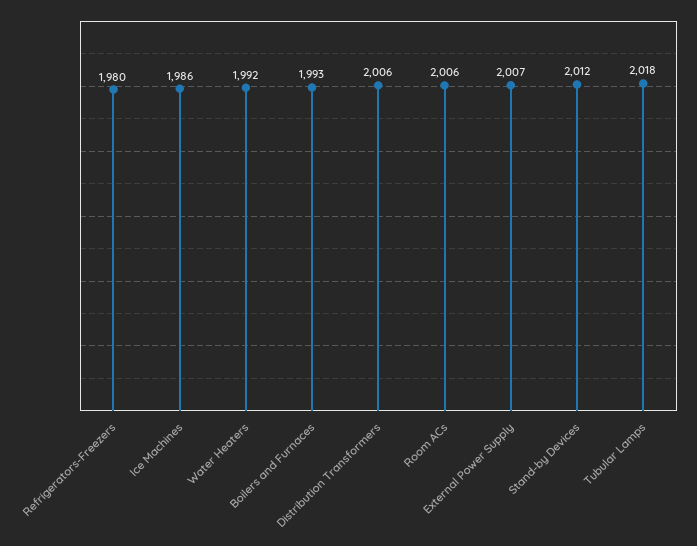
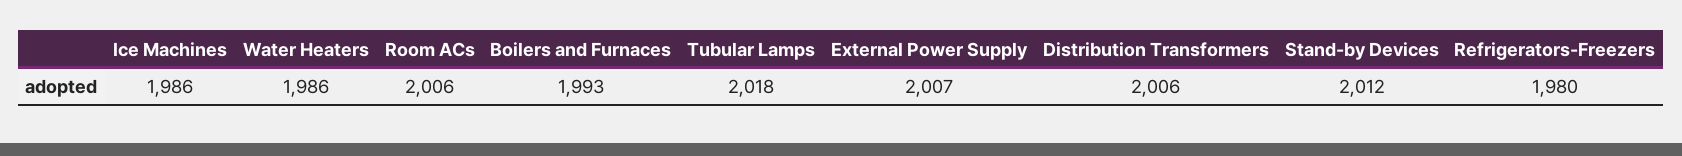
Water Heaters: 1992 -> 1986

